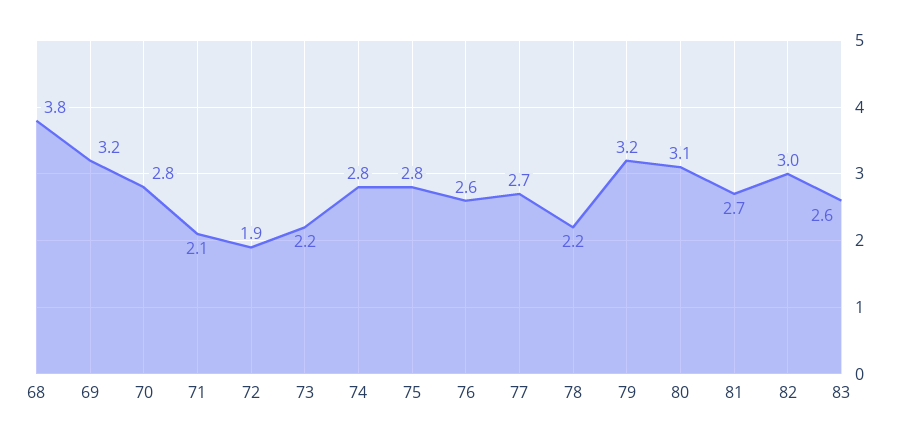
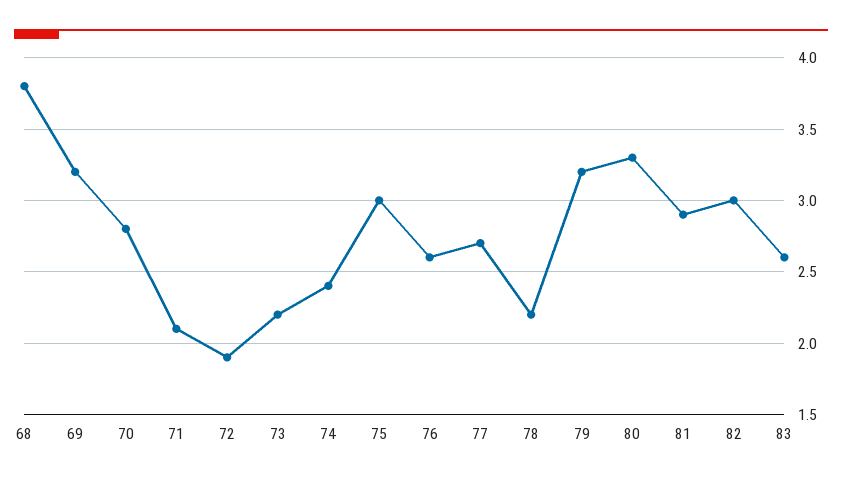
74: 2.8 -> 2.4
75: 2.8 -> 3
80: 3.1 -> 3.3
81: 2.7 -> 2.9

